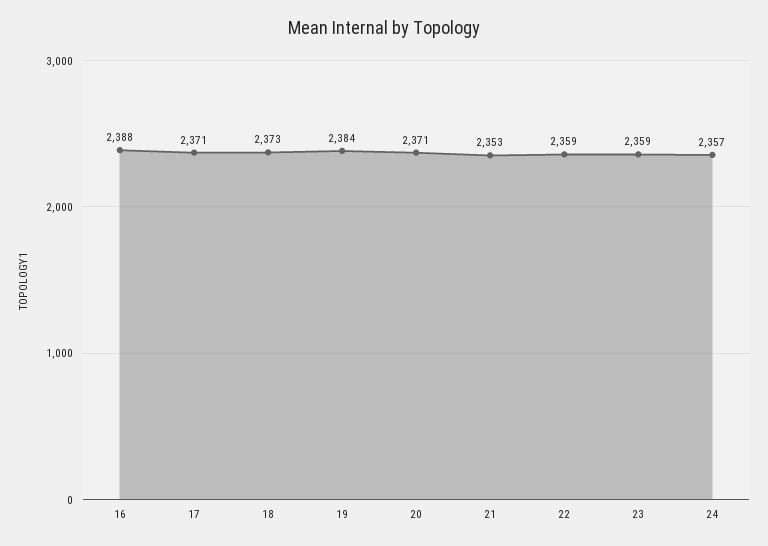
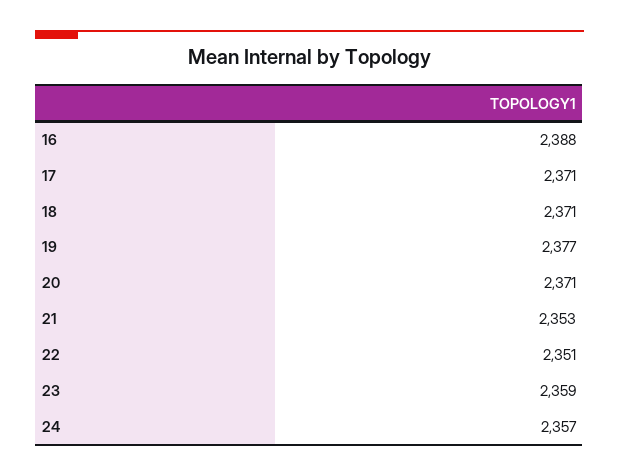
18: 2373 -> 2371
19: 2384 -> 2377
22: 2359 -> 2351

